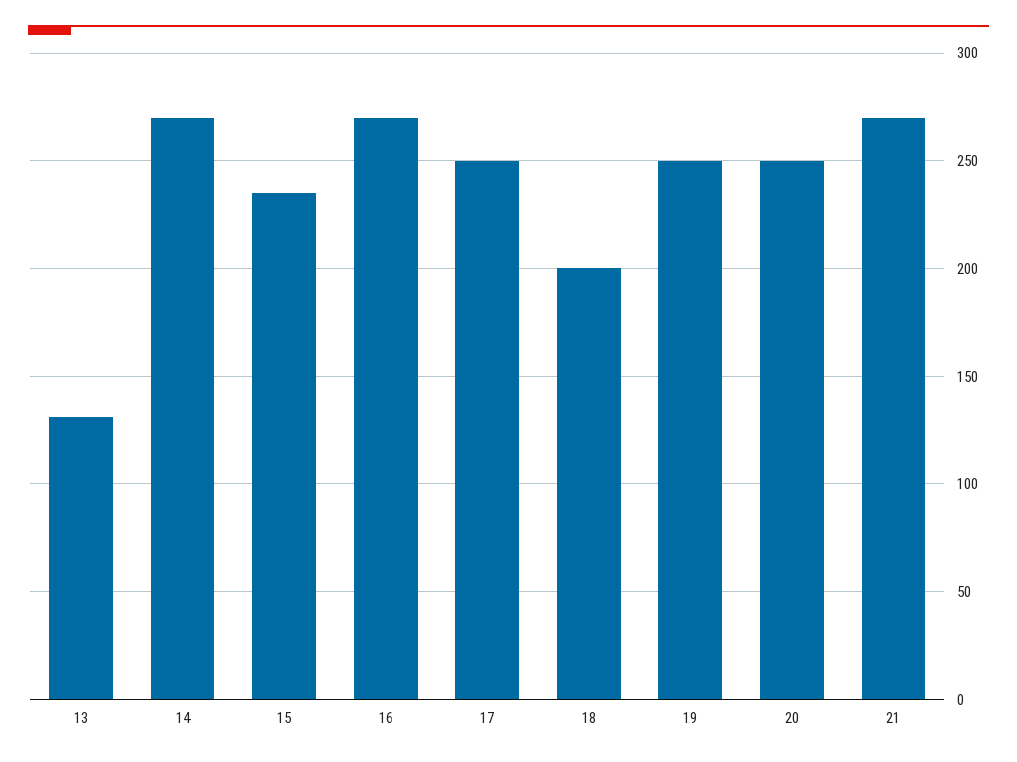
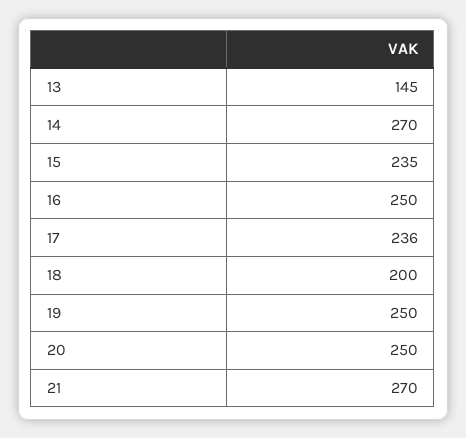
13: 130 -> 145
16: 270 -> 250
17: 250 -> 236

